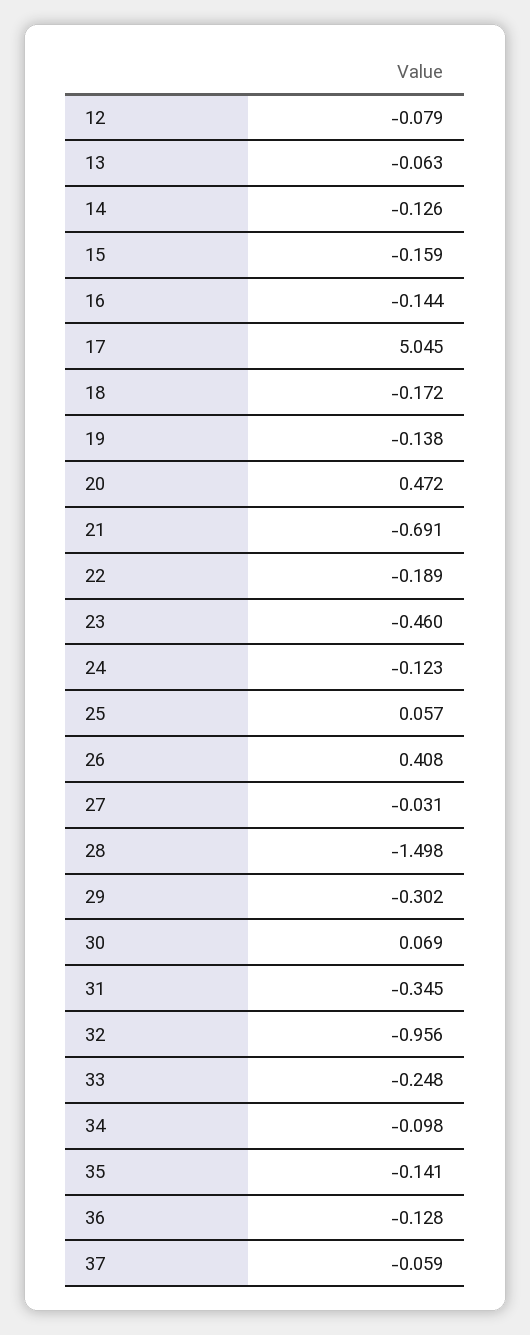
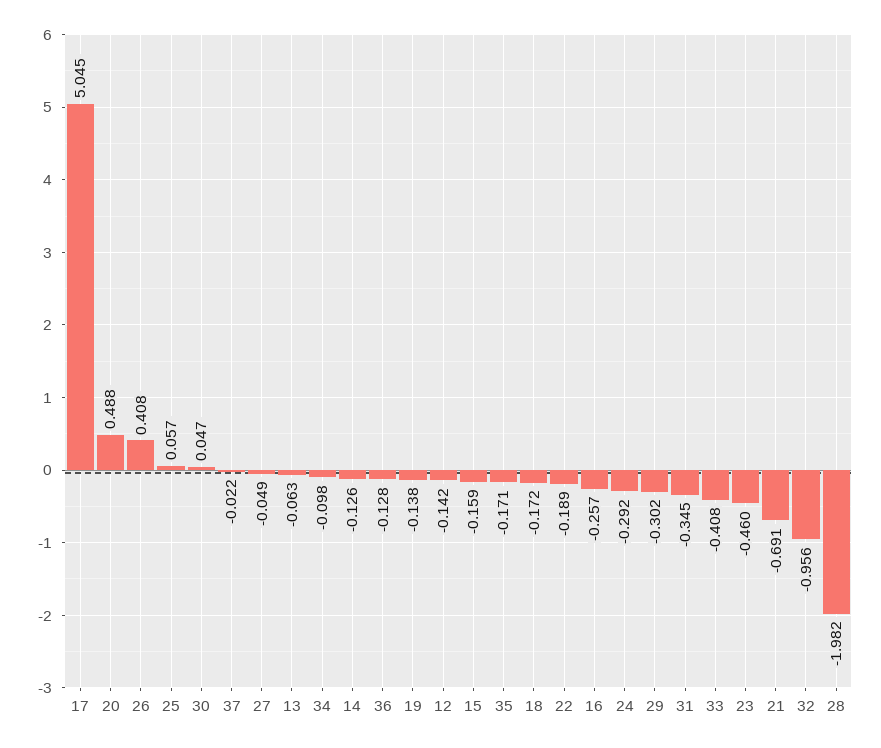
12: -0.079 -> -0.142
16: -0.144 -> -0.257
20: 0.472 -> 0.488
24: -0.123 -> -0.292
27: -0.031 -> -0.049
28: -1.498 -> -1.982
30: 0.069 -> 0.047
33: -0.248 -> -0.408
35: -0.141 -> -0.171
37: -0.059 -> -0.022

